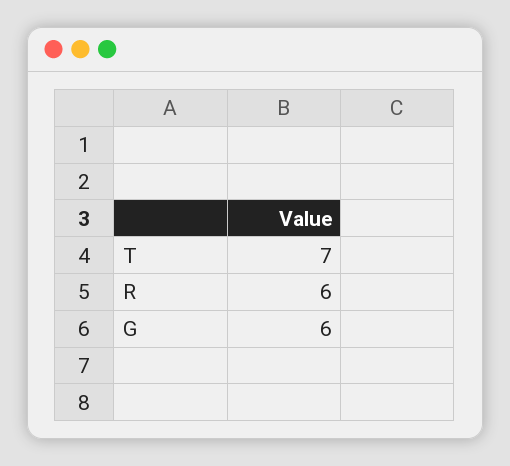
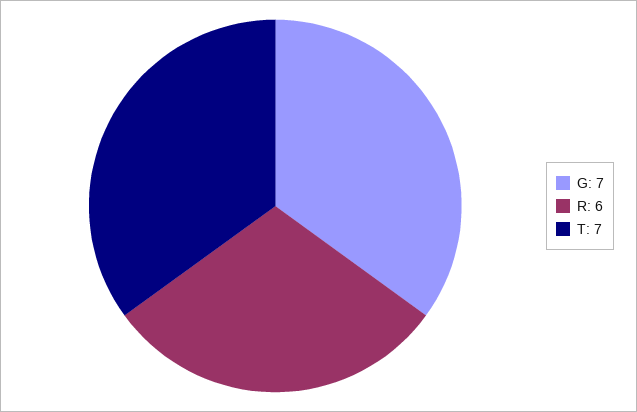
G: 6 -> 7

